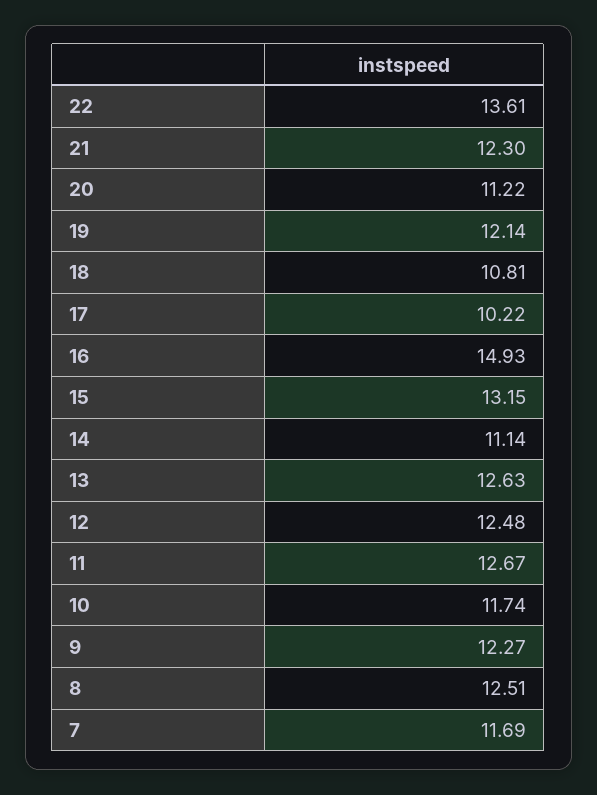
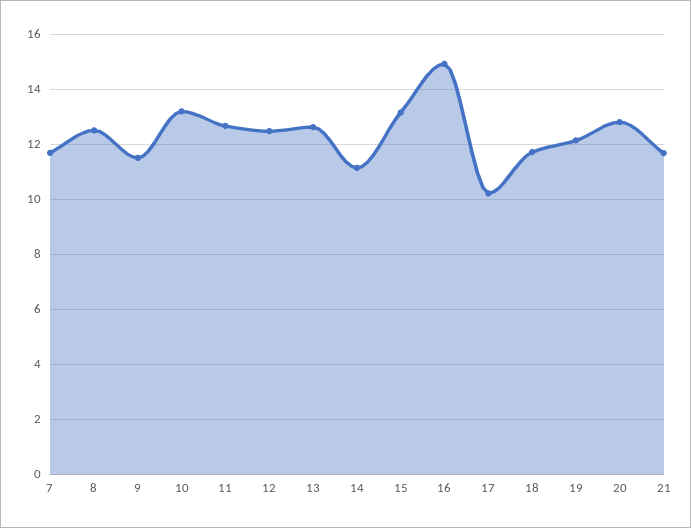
22: 13.61 -> none
21: 12.3 -> 11.75
20: 11.22 -> 12.75
18: 10.81 -> 11.75
10: 11.74 -> 13.25
9: 12.27 -> 11.5

